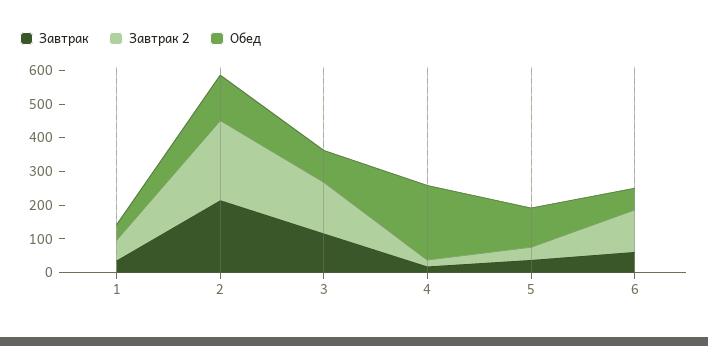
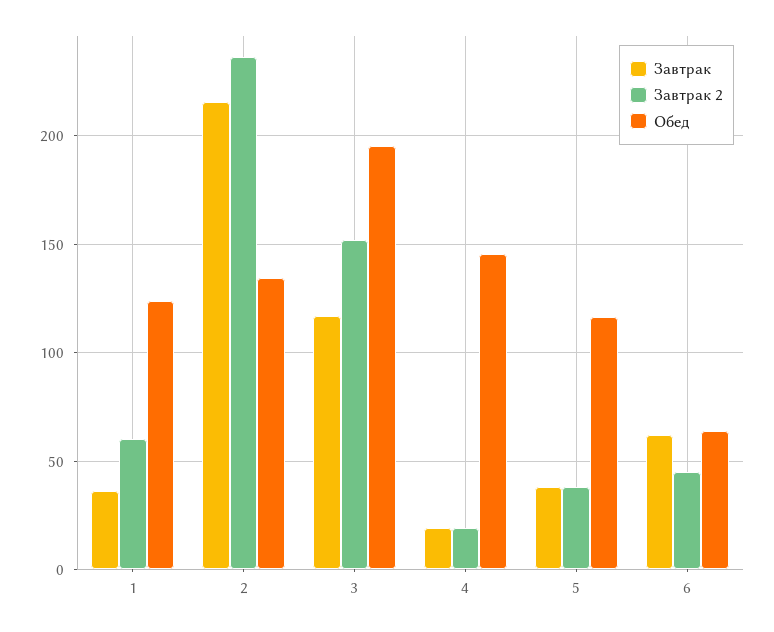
Обед, 1: 50 -> 125
Обед, 3: 100 -> 195
Обед, 4: 225 -> 145
Завтрак 2, 6: 125 -> 45

